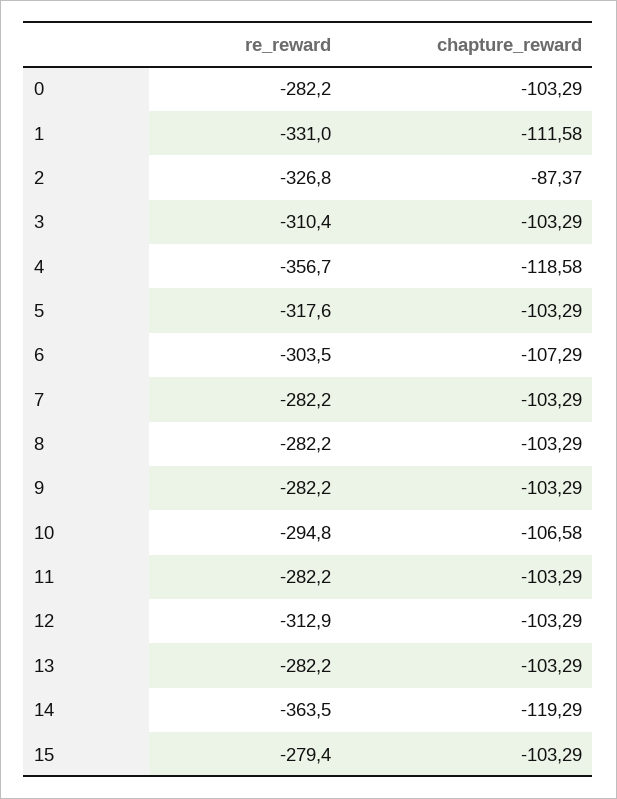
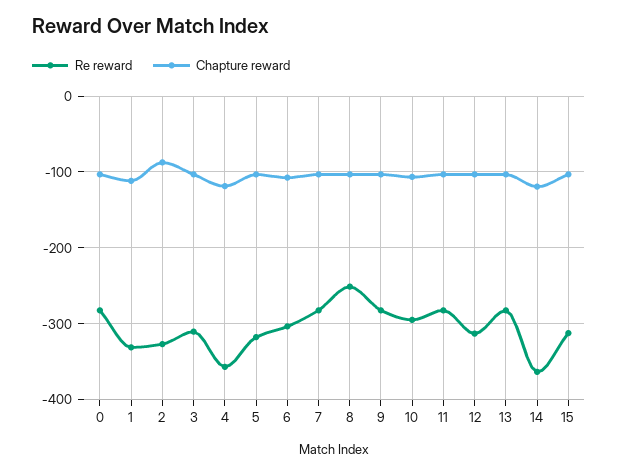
re_reward, 8: -282.2 -> -250
re_reward, 15: -279.4 -> -310

